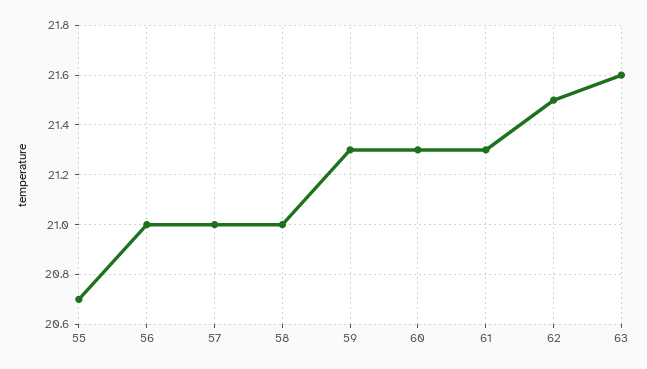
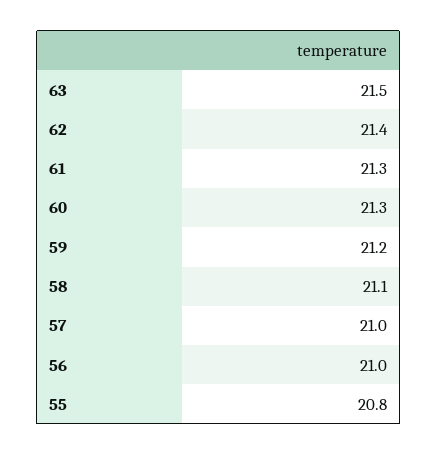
55: 20.7 -> 20.8
58: 21 -> 21.1
59: 21.3 -> 21.2
62: 21.5 -> 21.4
63: 21.6 -> 21.5

